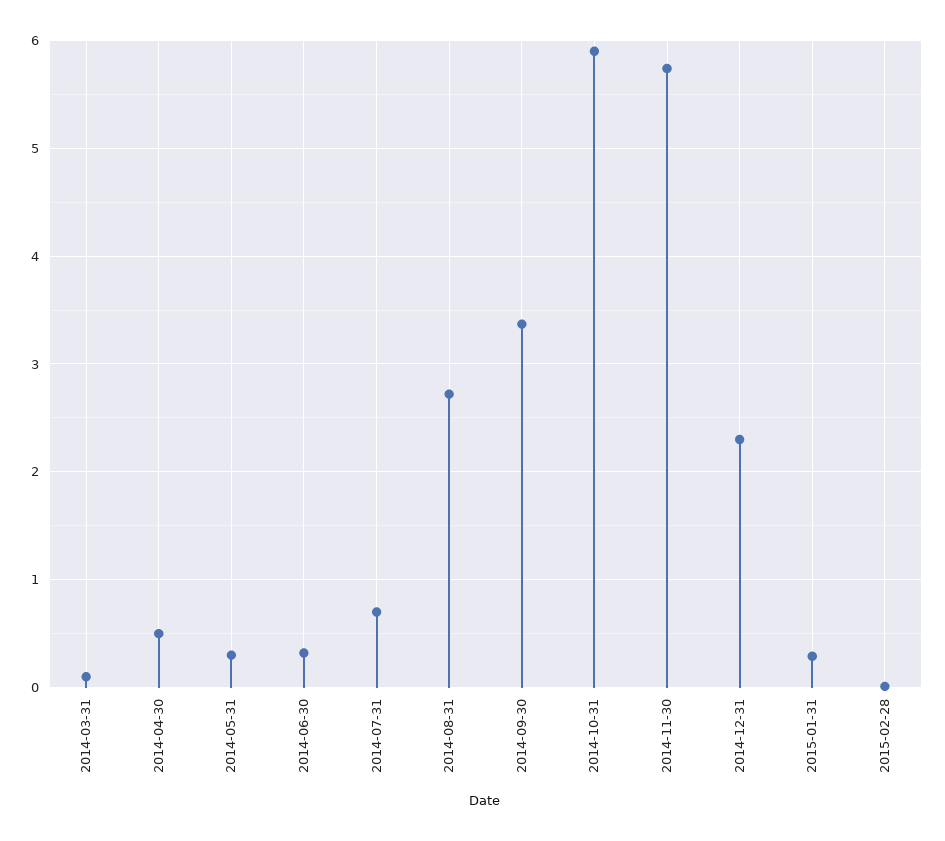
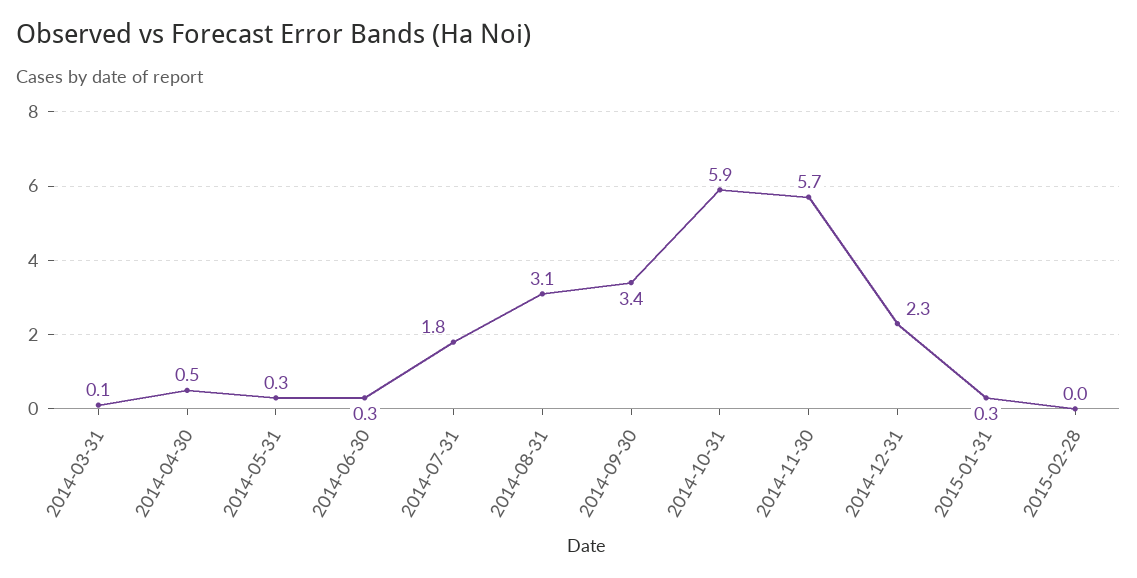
2014-07-31: 0.7 -> 1.8
2014-08-31: 2.7 -> 3.1

